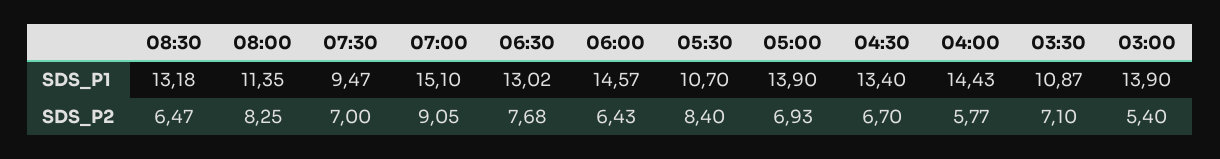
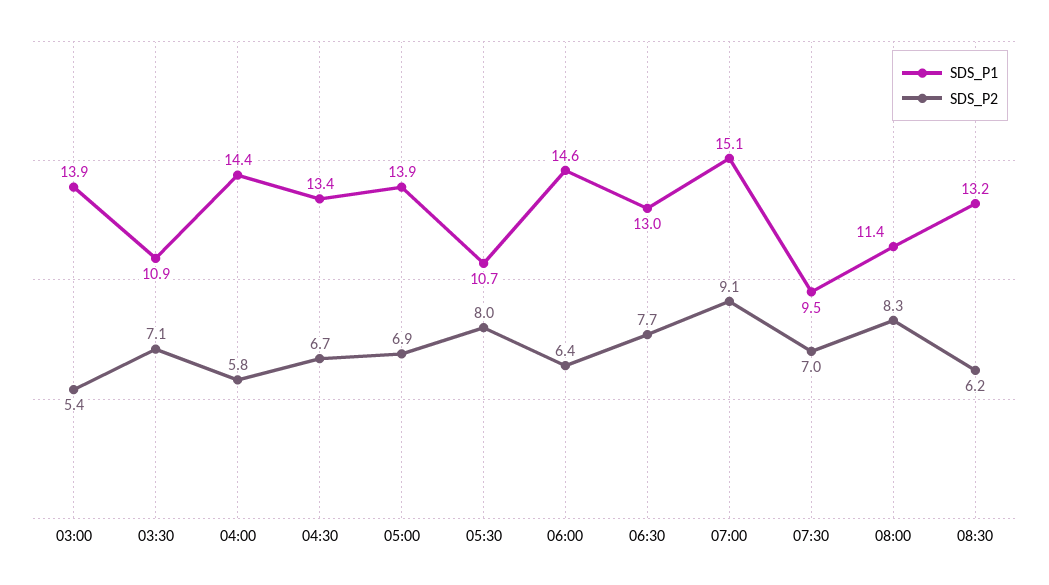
SDS_P2, 08:30: 6.47 -> 6.2
SDS_P2, 05:30: 8.4 -> 8

